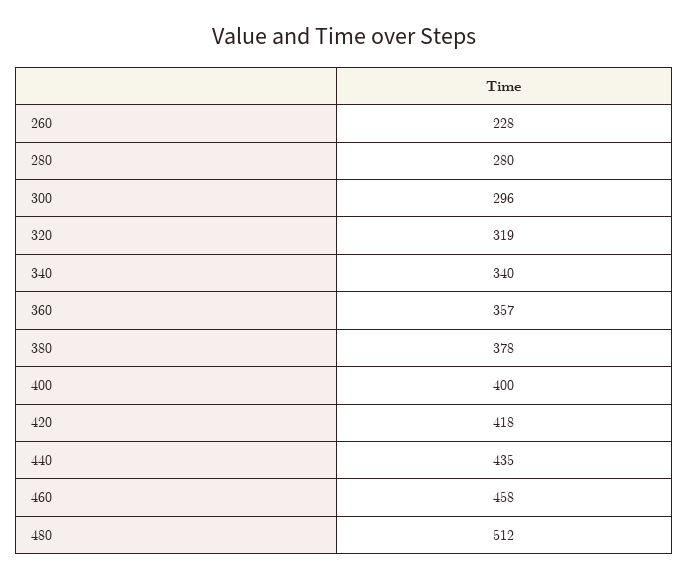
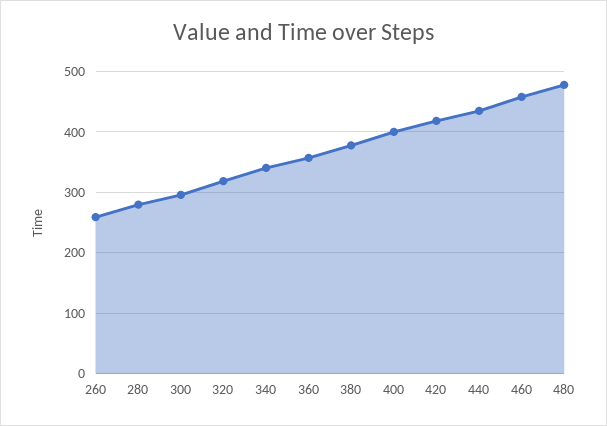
260: 228 -> 260
480: 512 -> 480

